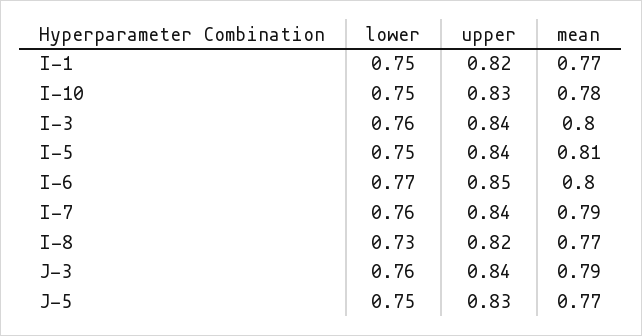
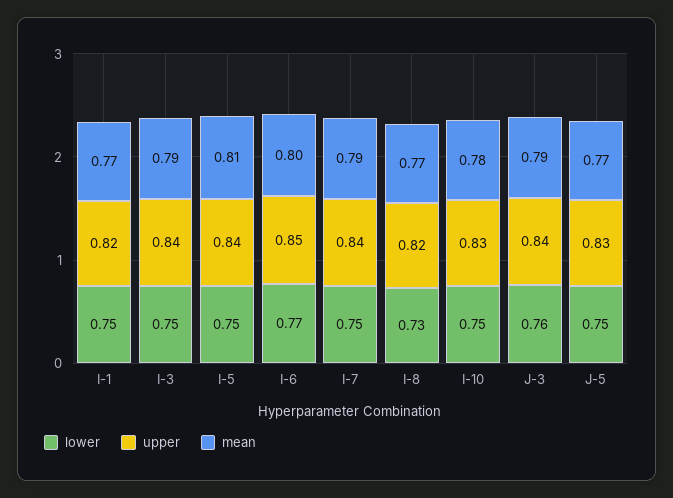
lower, I-3: 0.76 -> 0.75
mean, I-3: 0.8 -> 0.79
lower, I-7: 0.76 -> 0.75

